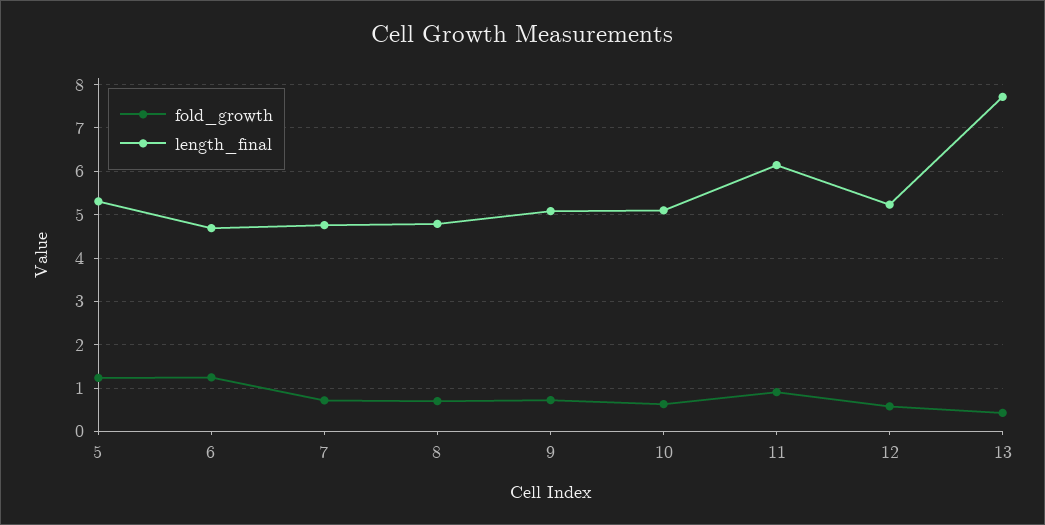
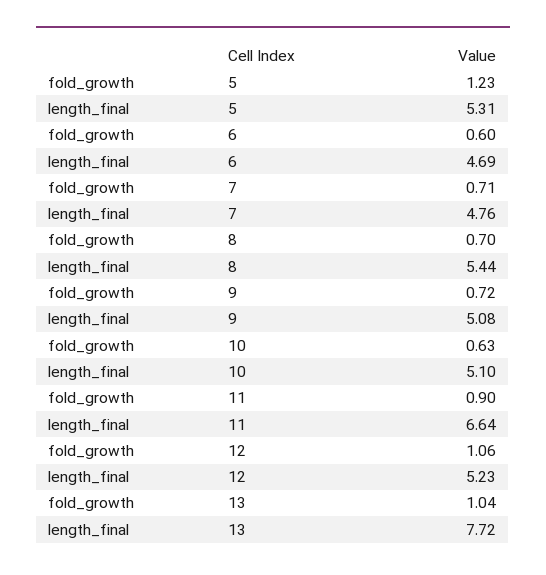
fold_growth, 6: 1.2 -> 0.6
length_final, 8: 4.8 -> 5.44
length_final, 11: 6.2 -> 6.64
fold_growth, 12: 0.6 -> 1.06
fold_growth, 13: 0.4 -> 1.04

